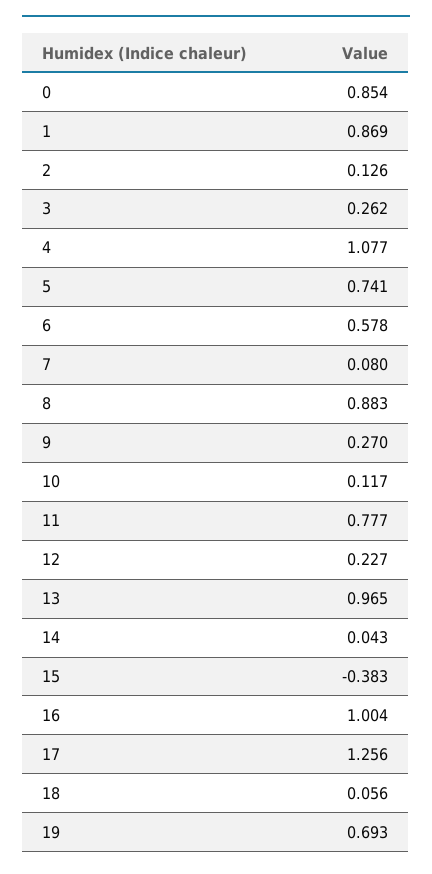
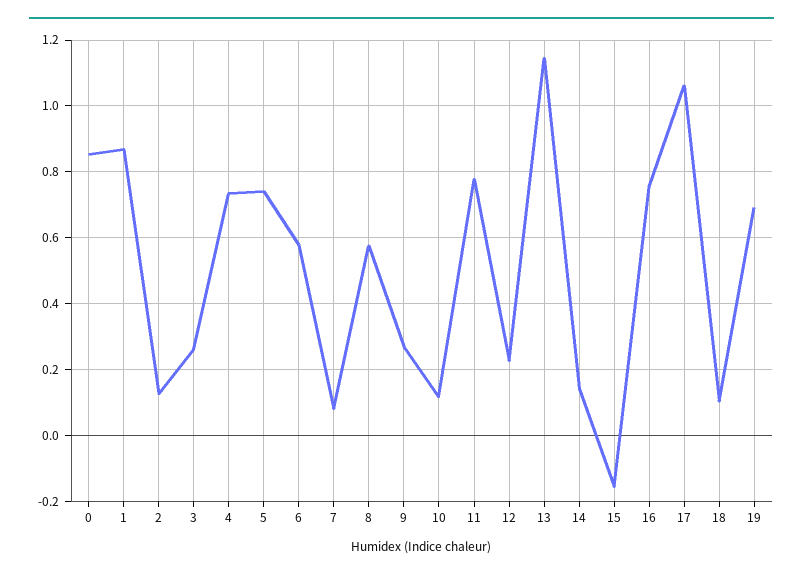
4: 1.077 -> 0.74
8: 0.883 -> 0.58
13: 0.965 -> 1.14
14: 0.043 -> 0.14
15: -0.383 -> -0.16
16: 1.004 -> 0.76
17: 1.256 -> 1.06
18: 0.056 -> 0.1

